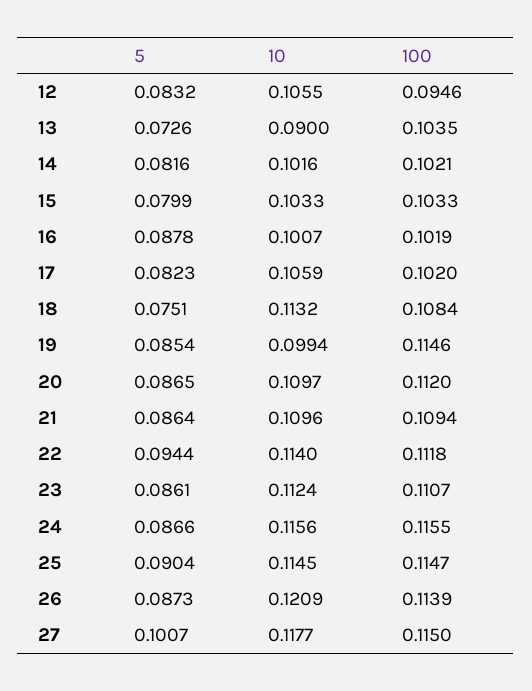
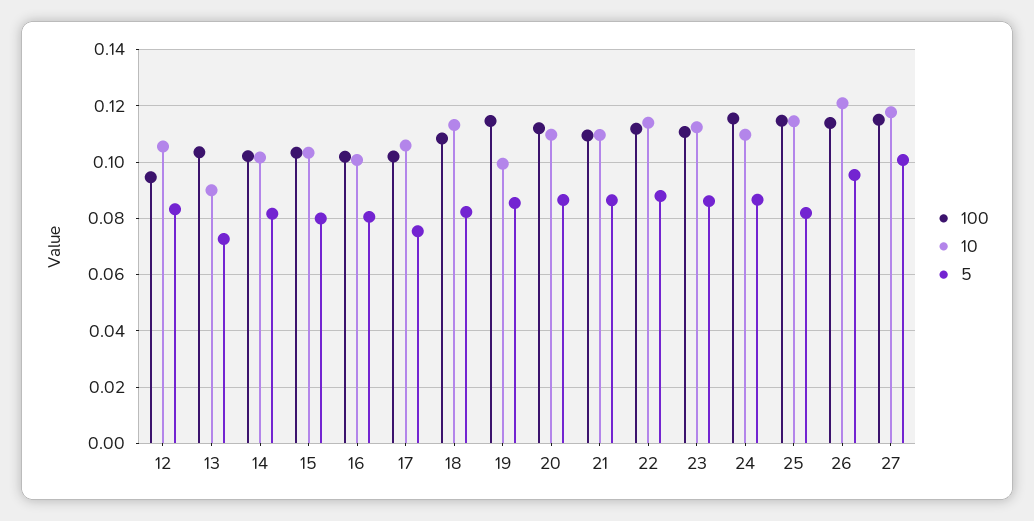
5, 16: 0.0878 -> 0.08
5, 17: 0.0823 -> 0.075
5, 18: 0.0751 -> 0.0825
5, 22: 0.0944 -> 0.0875
10, 24: 0.1156 -> 0.11
5, 25: 0.0904 -> 0.0825
5, 26: 0.0873 -> 0.095

